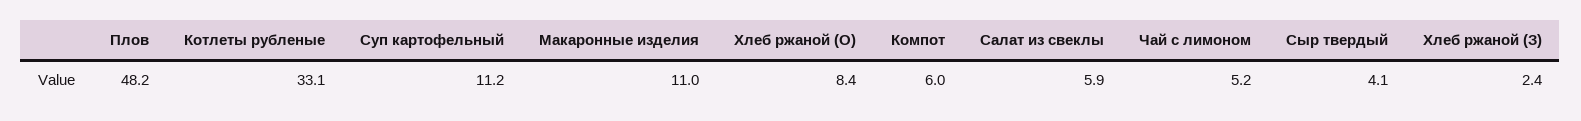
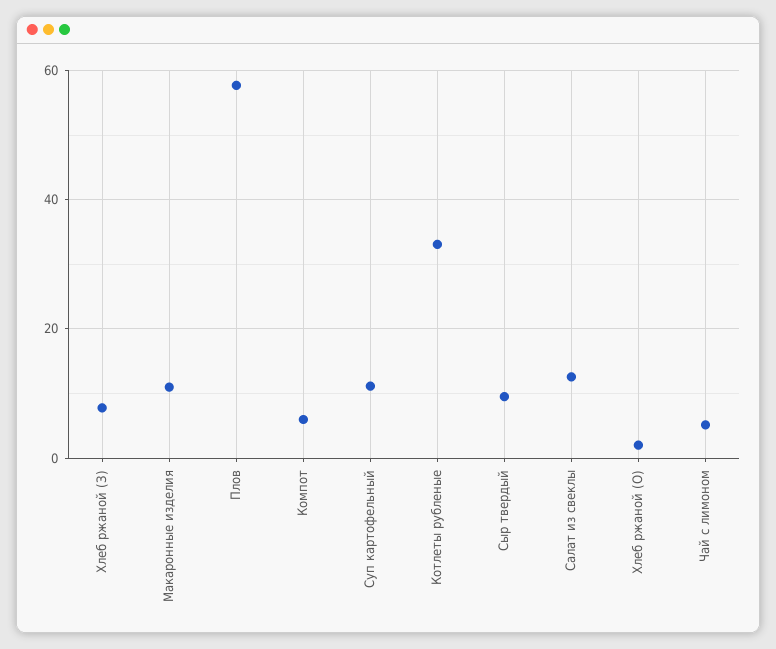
Плов: 48.2 -> 58
Хлеб ржаной (О): 8.4 -> 2
Салат из свеклы: 5.9 -> 12
Сыр твердый: 4.1 -> 10
Хлеб ржаной (З): 2.4 -> 8

